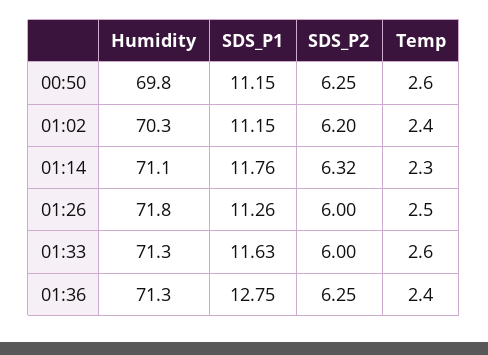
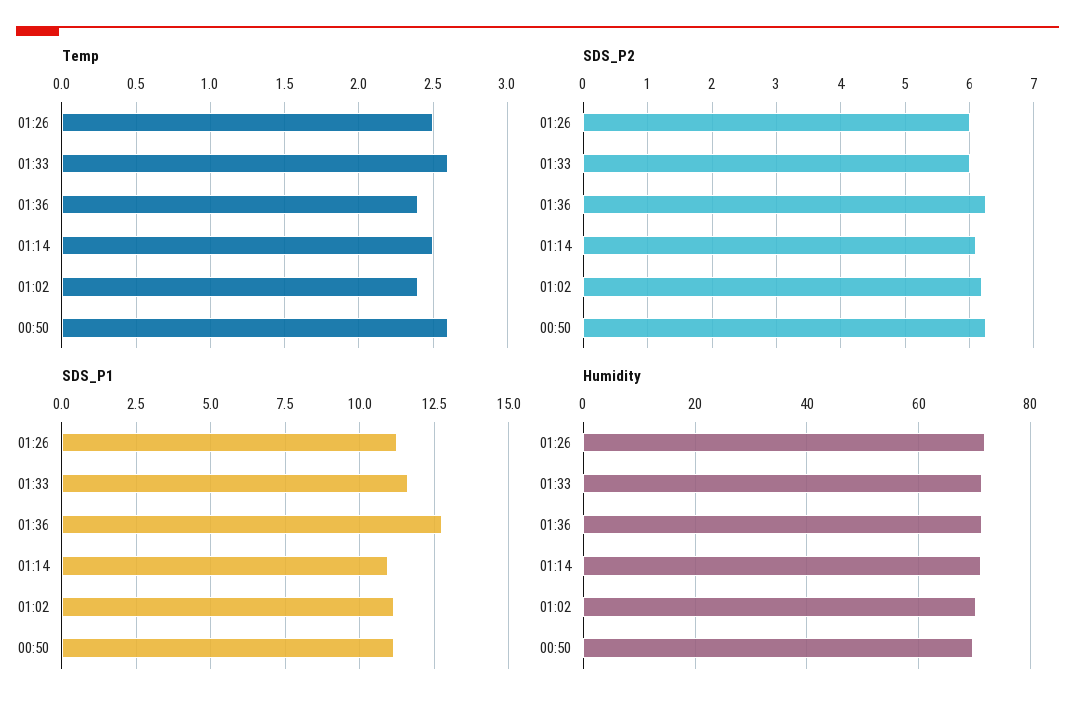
SDS_P1, 01:14: 11.76 -> 11
SDS_P2, 01:14: 6.32 -> 6.1
Temp, 01:14: 2.3 -> 2.5

